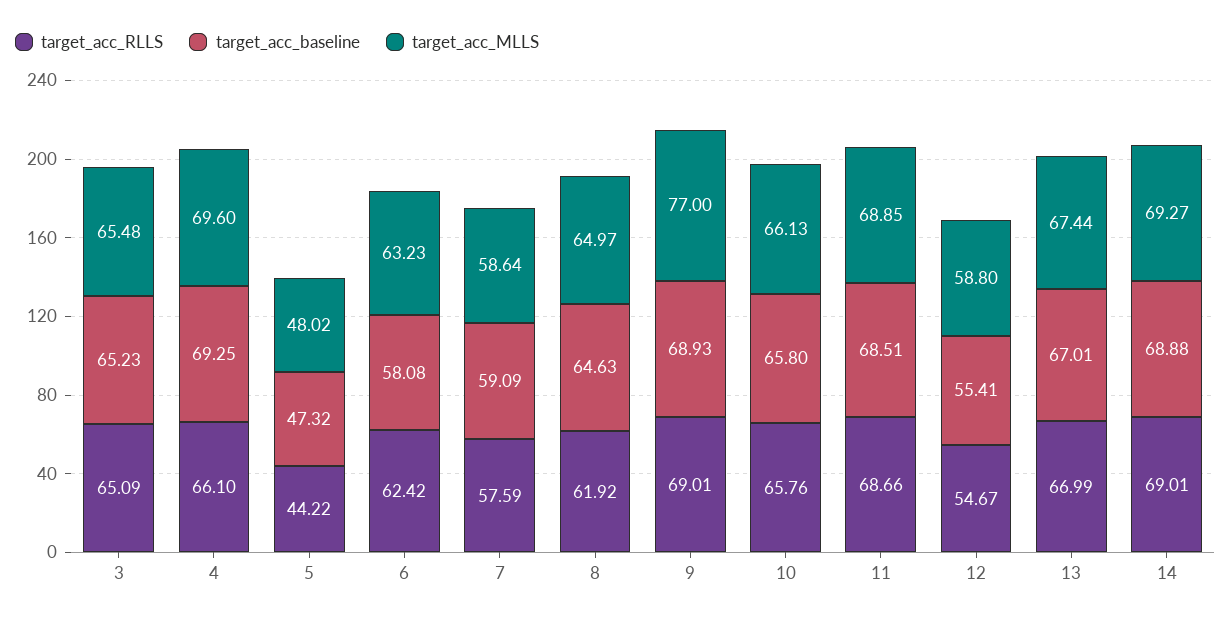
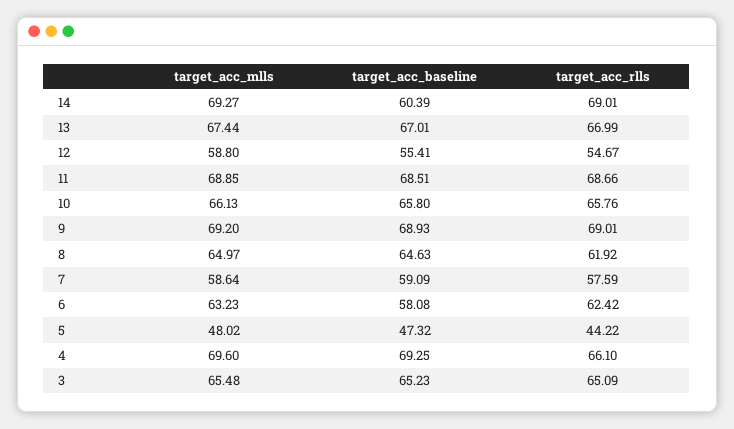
target_acc_MLLS, 9: 77 -> 69.2
target_acc_baseline, 14: 68.88 -> 60.39

